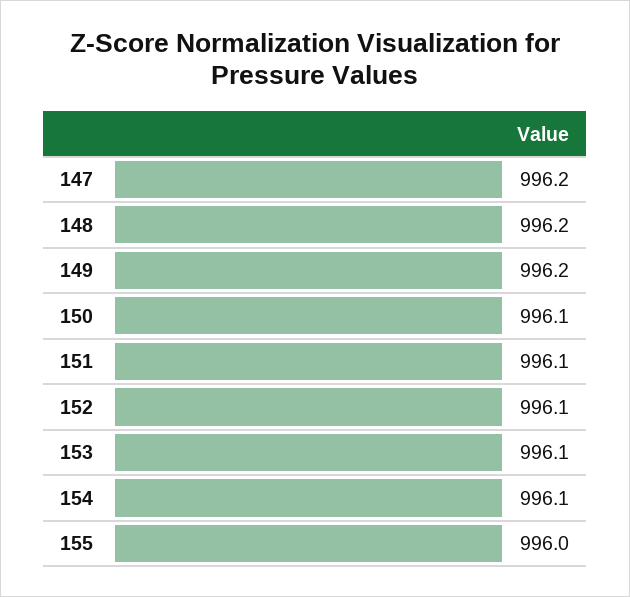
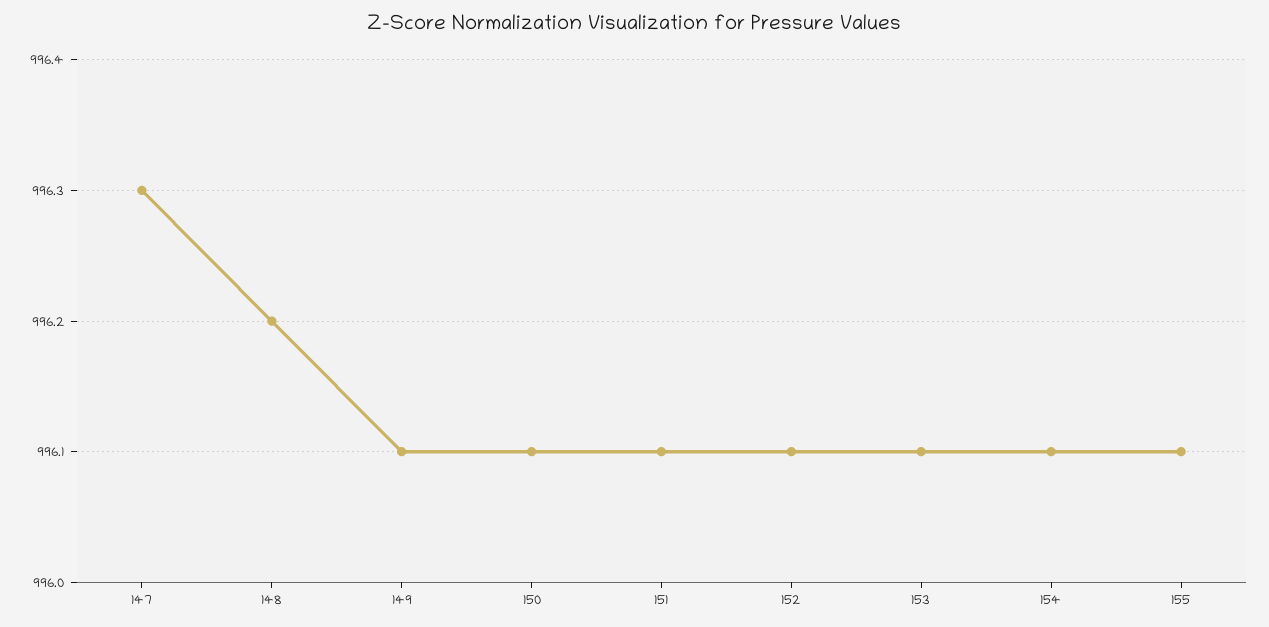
147: 996.2 -> 996.3
149: 996.2 -> 996.1
155: 996 -> 996.1

